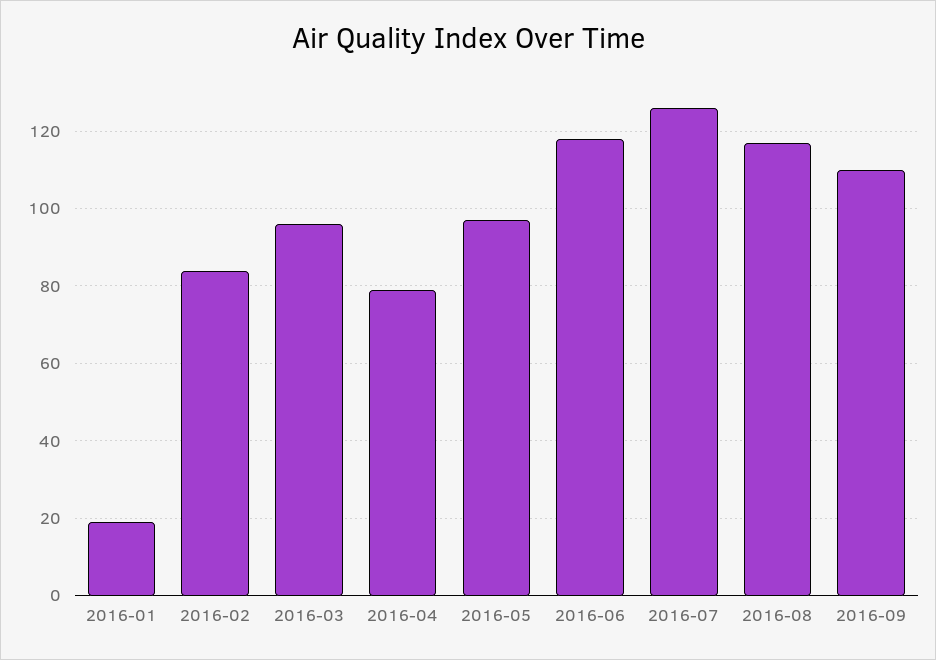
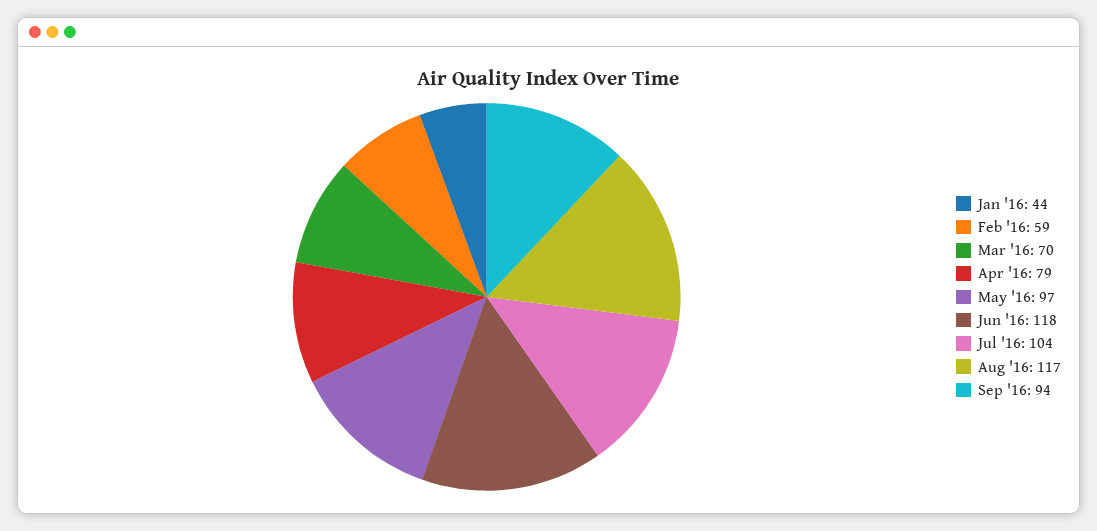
2016-01: 20 -> 44
2016-02: 85 -> 59
2016-03: 95 -> 70
2016-07: 125 -> 104
2016-09: 110 -> 94

